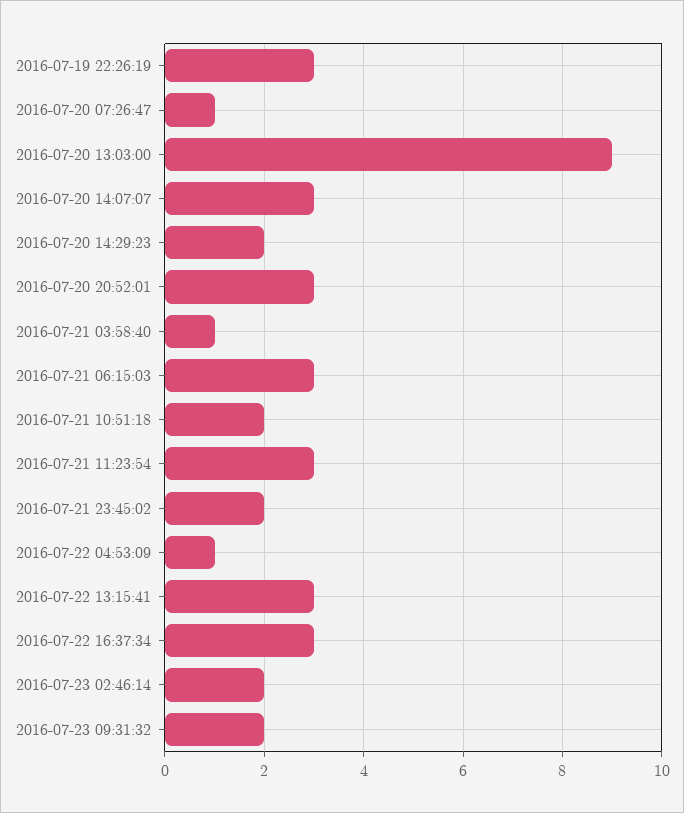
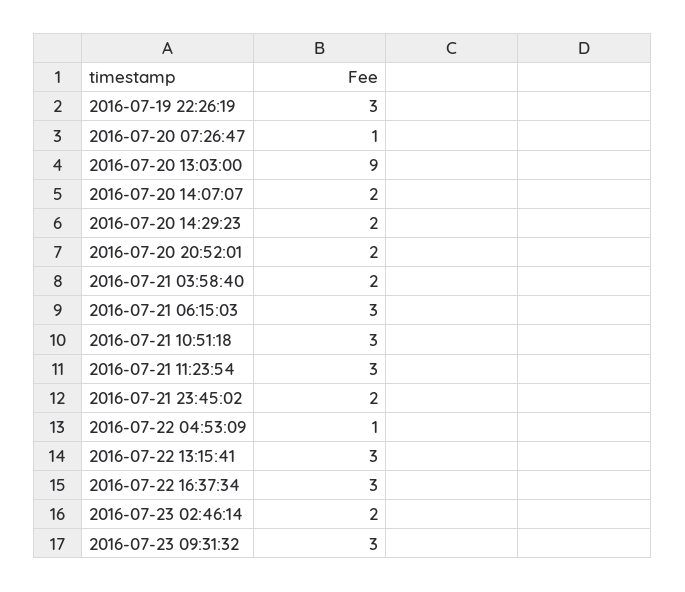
2016-07-20 14:07:07: 3 -> 2
2016-07-20 20:52:01: 3 -> 2
2016-07-21 03:58:40: 1 -> 2
2016-07-21 10:51:18: 2 -> 3
2016-07-23 09:31:32: 2 -> 3

